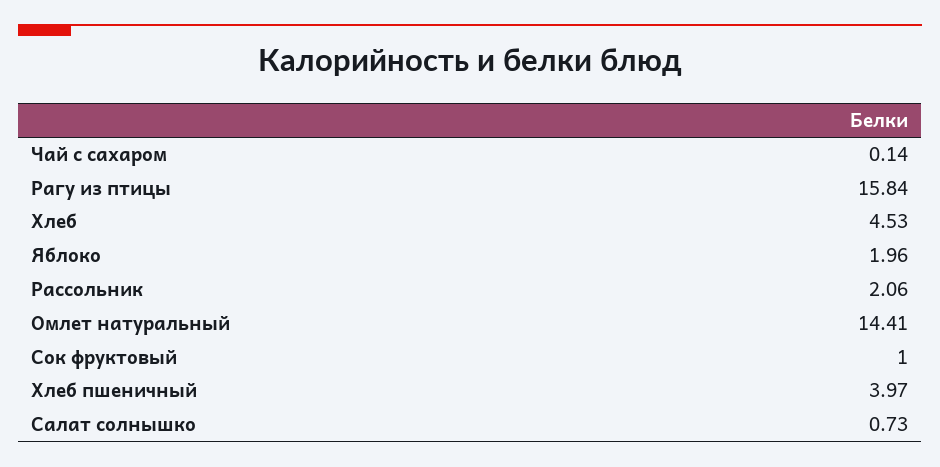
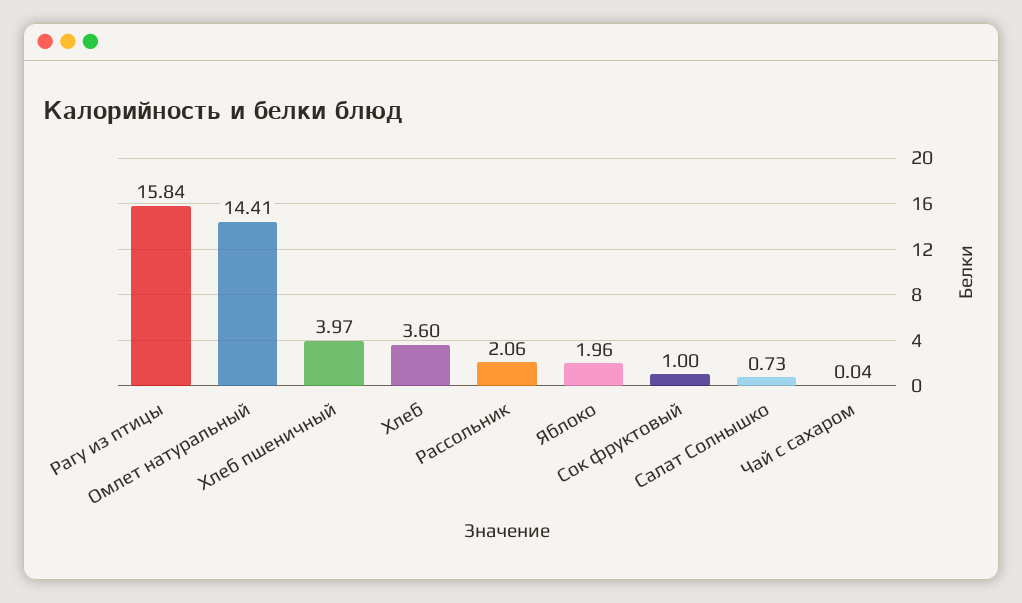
Чай с сахаром: 0.14 -> 0.04
Хлеб: 4.53 -> 3.6

